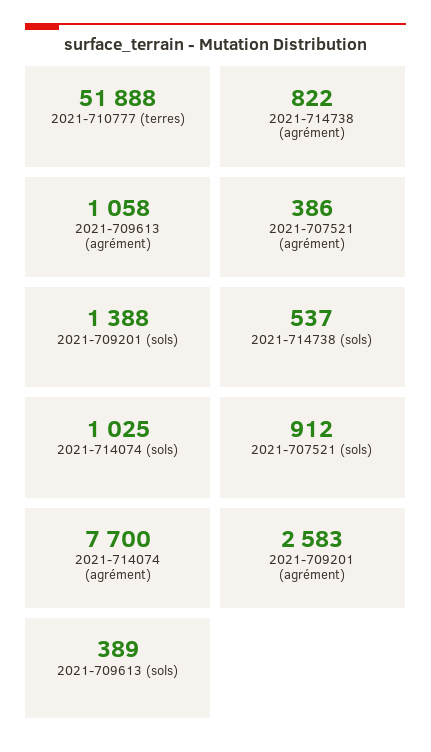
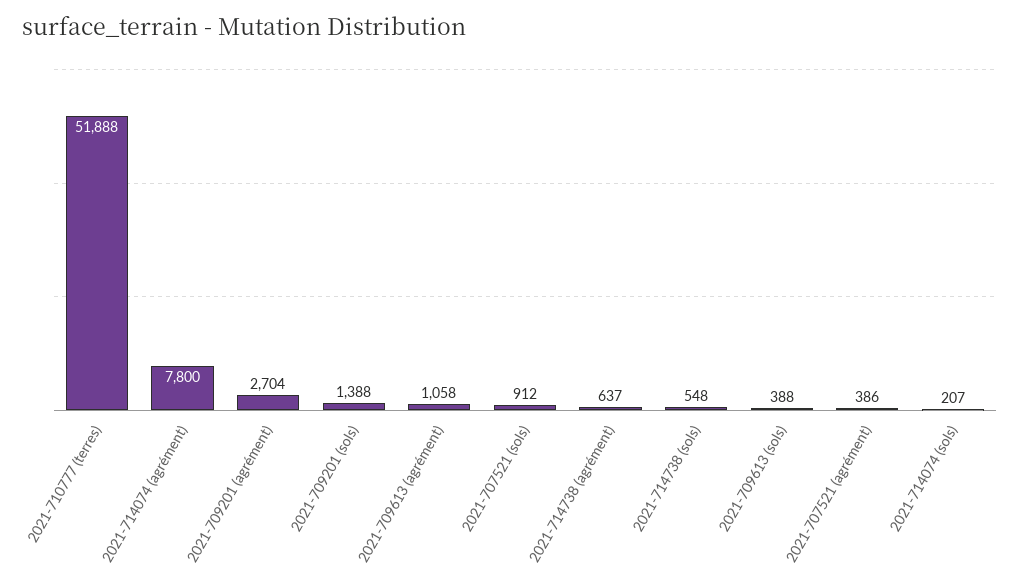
2021-714738 (agrément): 822 -> 637
2021-714738 (sols): 537 -> 548
2021-714074 (sols): 1025 -> 207
2021-714074 (agrément): 7700 -> 7800
2021-709201 (agrément): 2583 -> 2704
2021-709613 (sols): 389 -> 388

